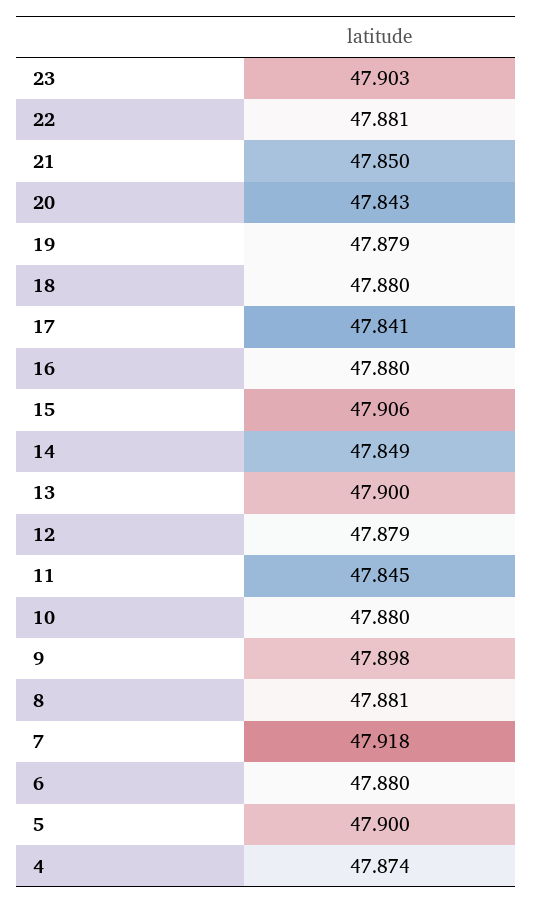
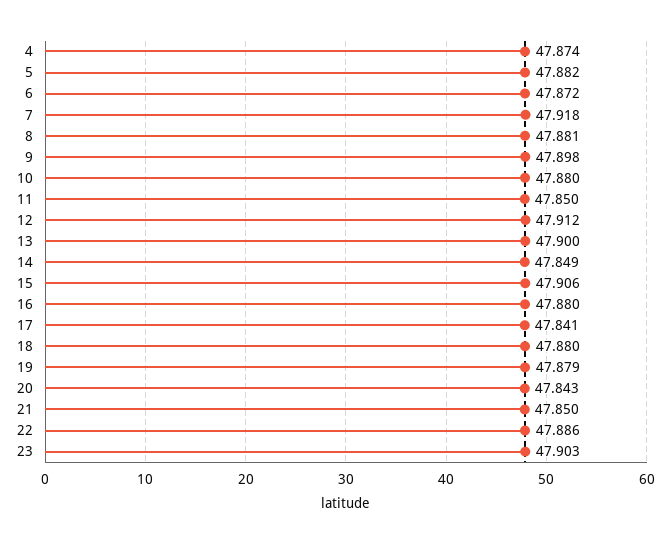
22: 47.881 -> 47.886
12: 47.879 -> 47.912
11: 47.845 -> 47.85
6: 47.88 -> 47.872
5: 47.9 -> 47.882

